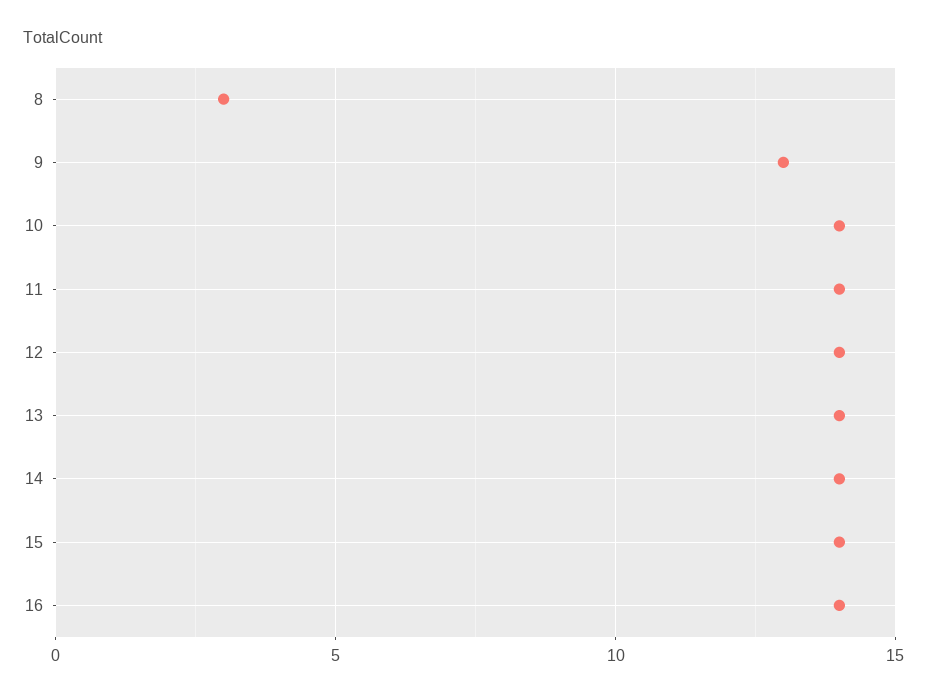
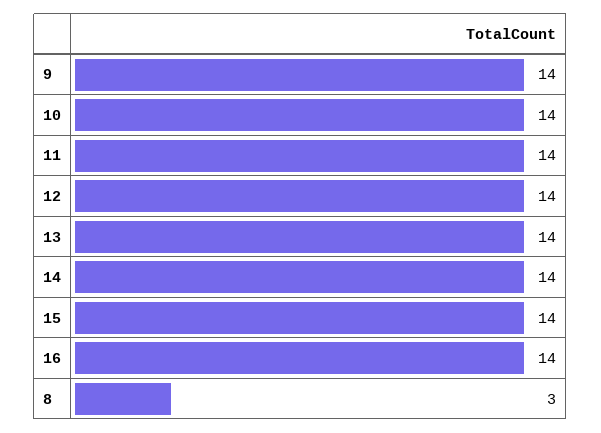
9: 13 -> 14

